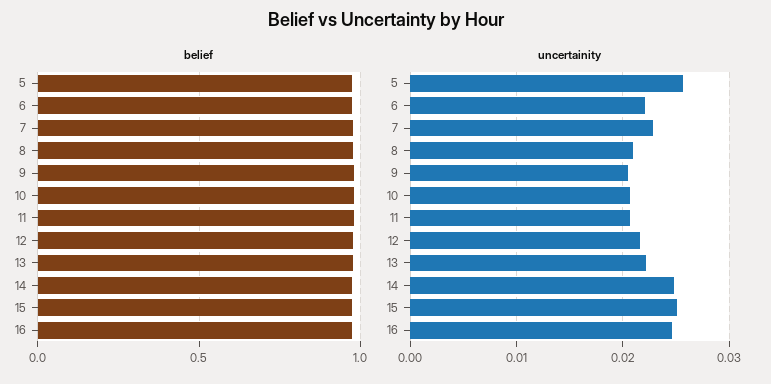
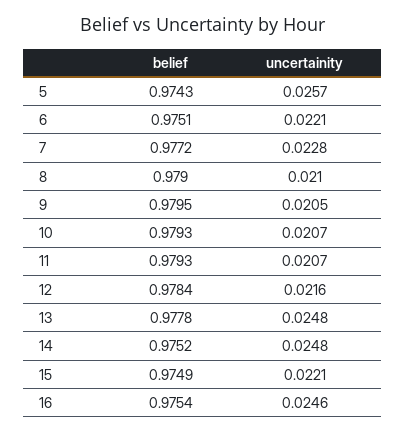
uncertainity, 13: 0.022 -> 0.0248
uncertainity, 15: 0.025 -> 0.0221

